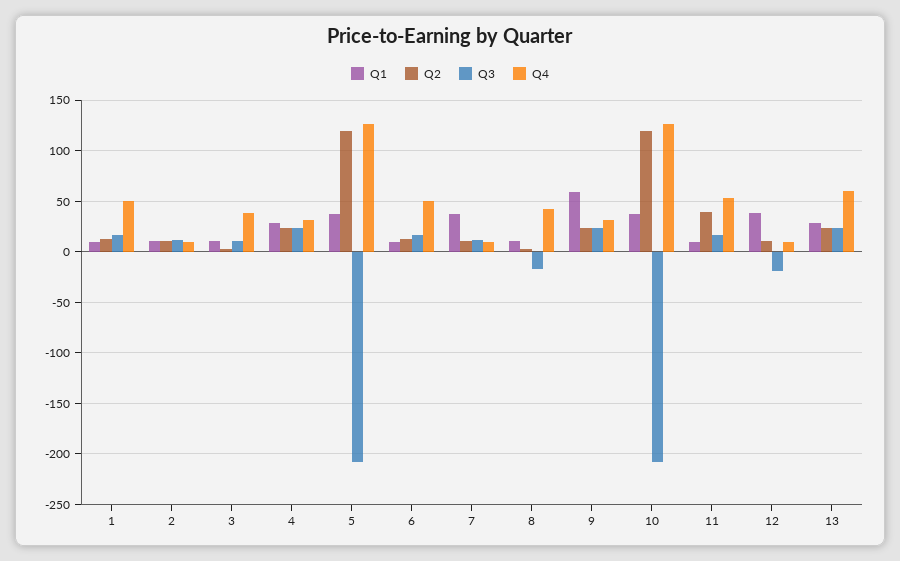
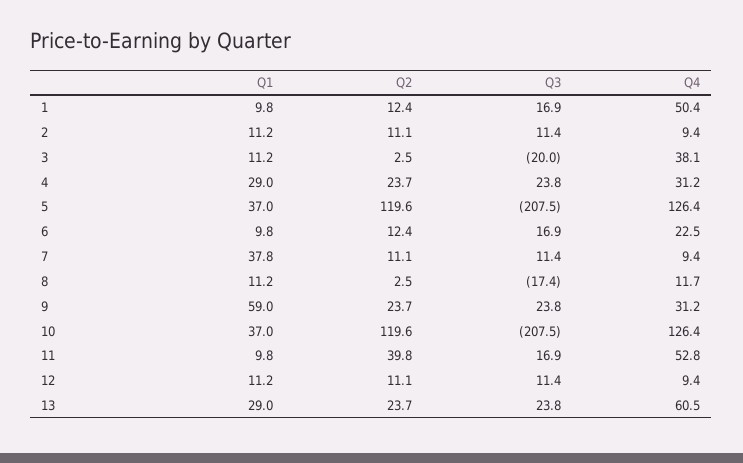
Q3, 3: 10 -> -20
Q4, 6: 50 -> 22.5
Q4, 8: 40 -> 11.7
Q1, 12: 40 -> 11.2
Q3, 12: -20 -> 11.4

